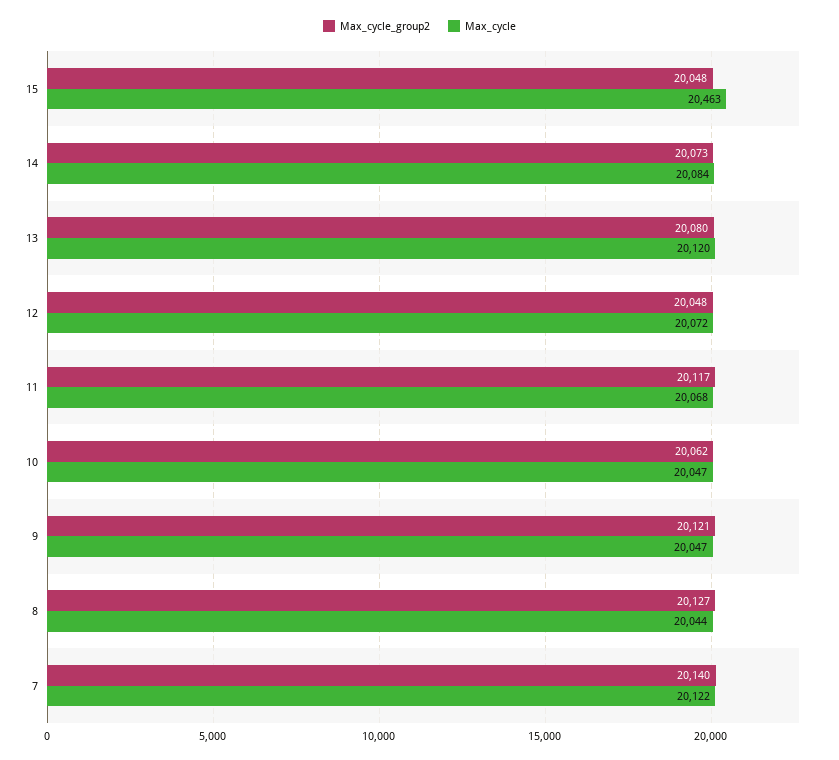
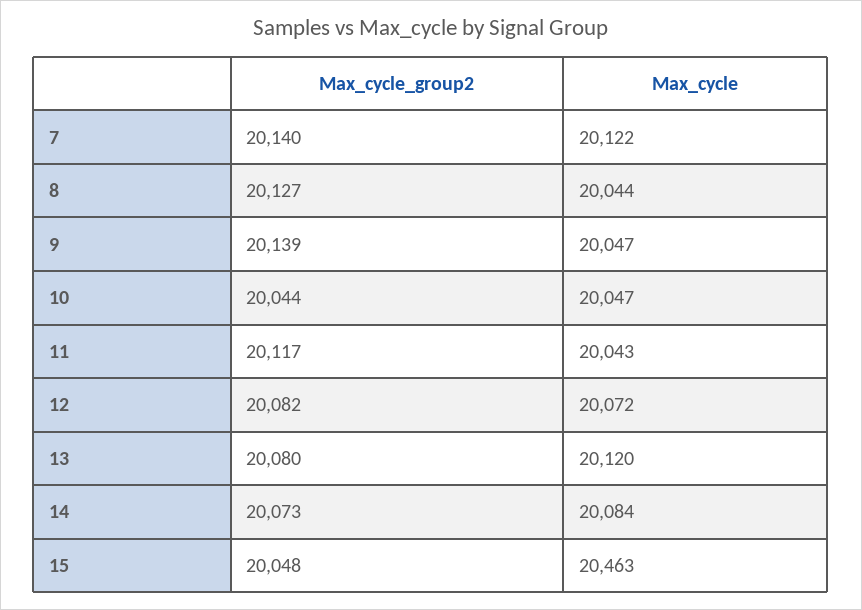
Max_cycle_group2, 12: 20048 -> 20082
Max_cycle, 11: 20068 -> 20043
Max_cycle_group2, 10: 20062 -> 20044
Max_cycle_group2, 9: 20121 -> 20139

